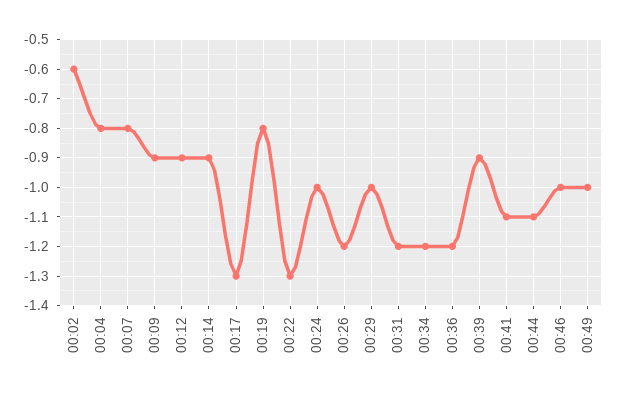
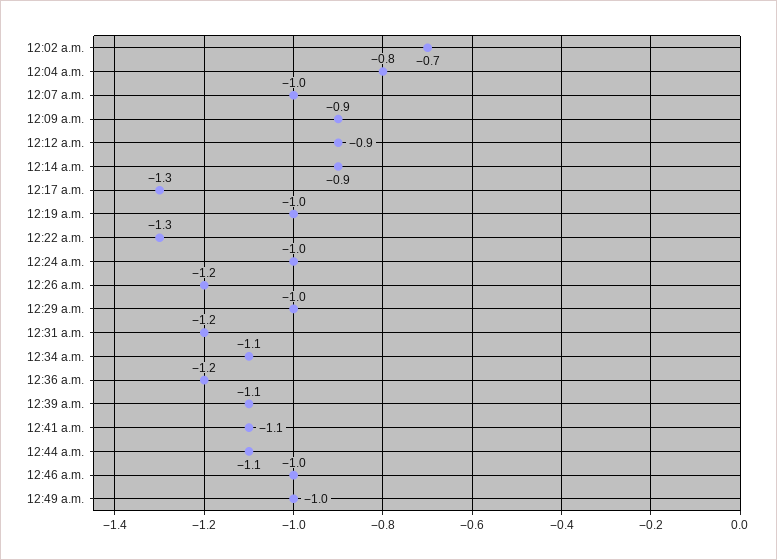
00:02: -0.6 -> -0.7
00:07: -0.8 -> -1
00:19: -0.8 -> -1
00:34: -1.2 -> -1.1
00:39: -0.9 -> -1.1

